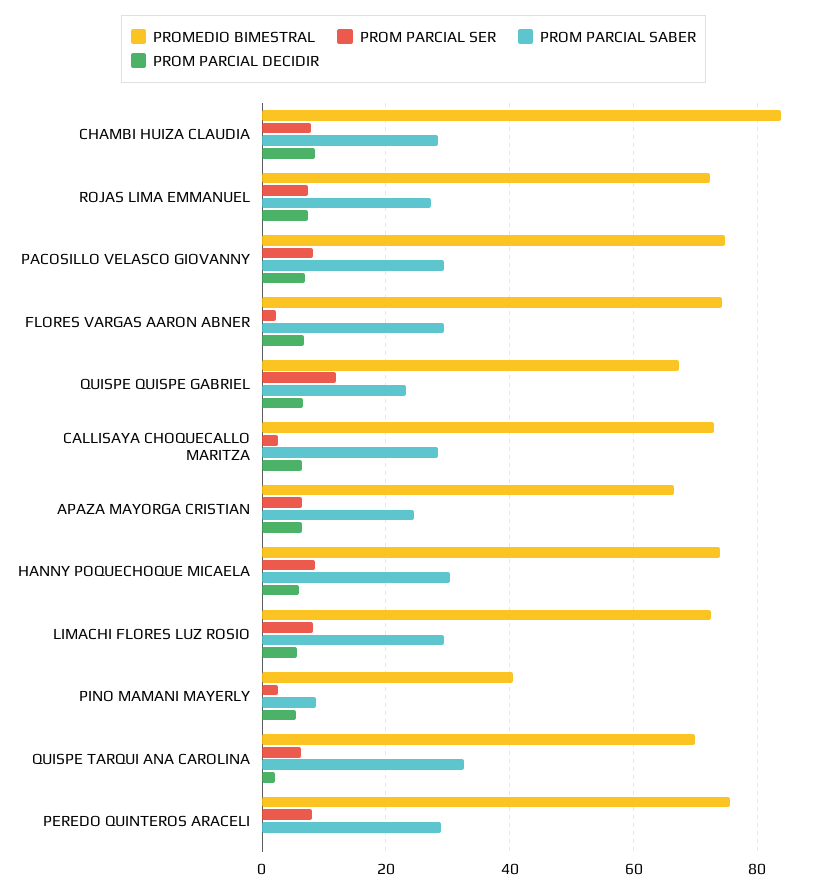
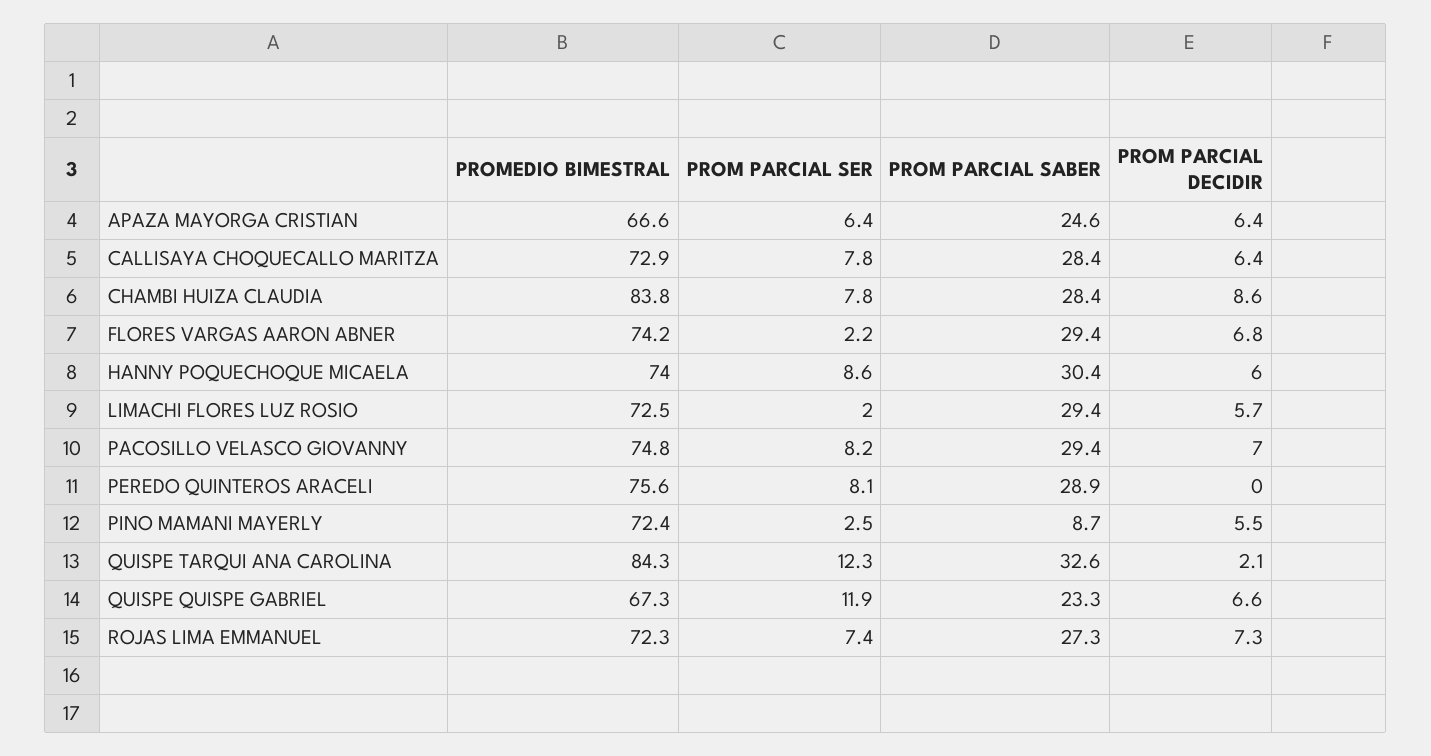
PROM PARCIAL SER, CALLISAYA CHOQUECALLO MARITZA: 2 -> 7.8
PROM PARCIAL SER, LIMACHI FLORES LUZ ROSIO: 8 -> 2
PROMEDIO BIMESTRAL, PINO MAMANI MAYERLY: 40 -> 72.4
PROMEDIO BIMESTRAL, QUISPE TARQUI ANA CAROLINA: 70 -> 84.3
PROM PARCIAL SER, QUISPE TARQUI ANA CAROLINA: 6 -> 12.3

